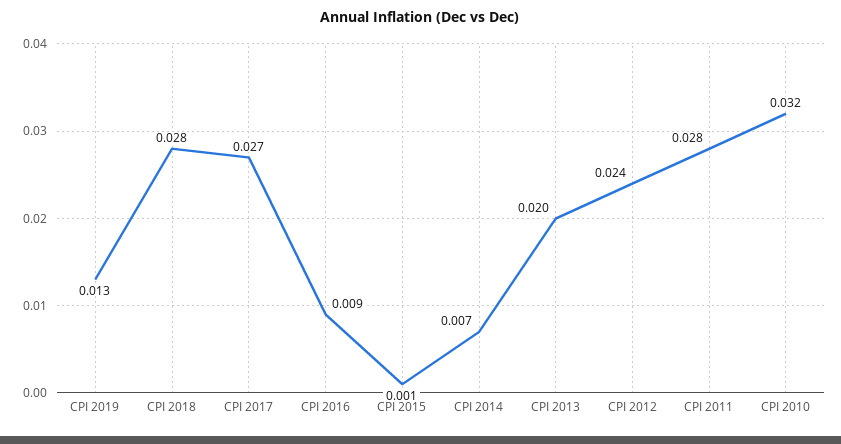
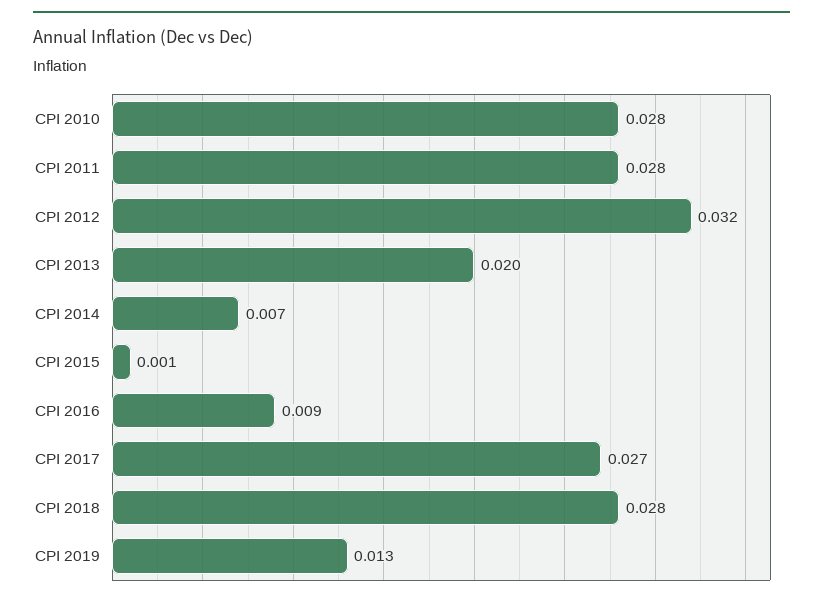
CPI 2012: 0.024 -> 0.032
CPI 2010: 0.032 -> 0.028

